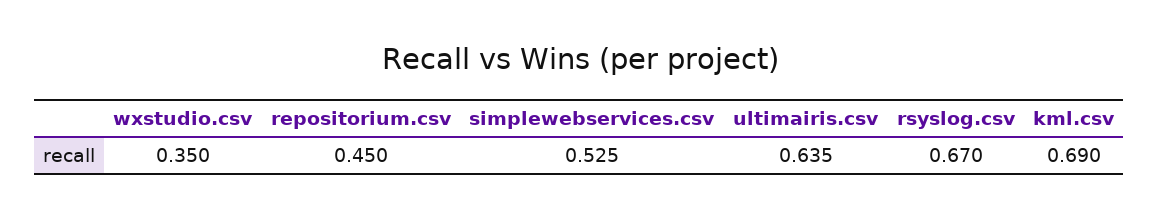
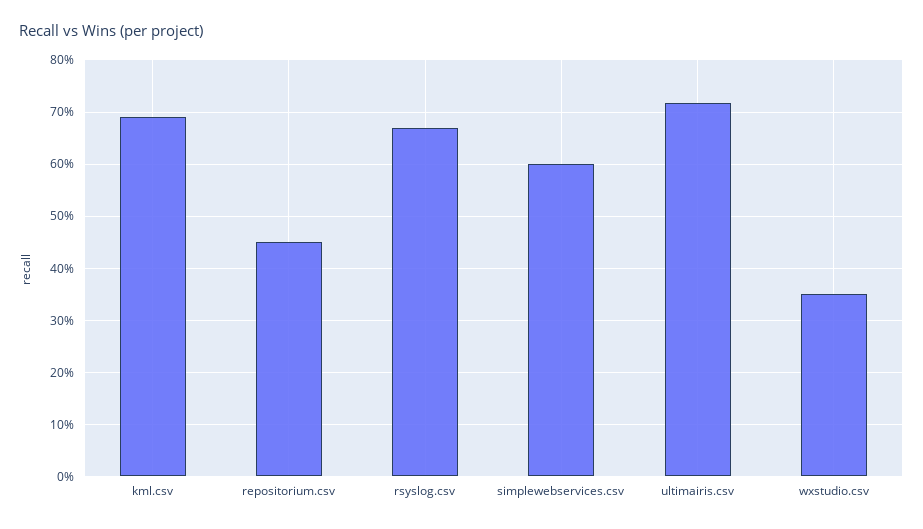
simplewebservices.csv: 0.525 -> 0.6
ultimairis.csv: 0.635 -> 0.72

